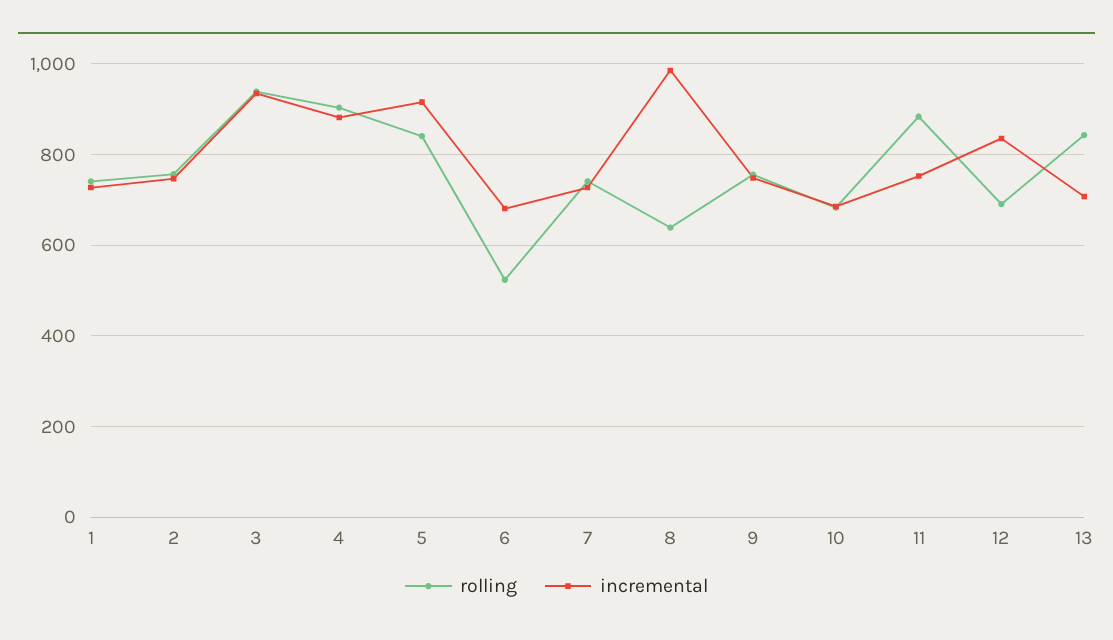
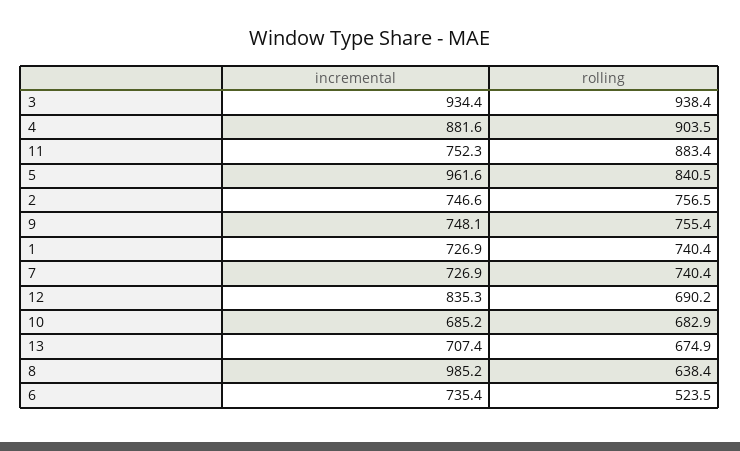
incremental, 5: 920 -> 961.6
incremental, 6: 680 -> 735.4
rolling, 13: 840 -> 674.9

